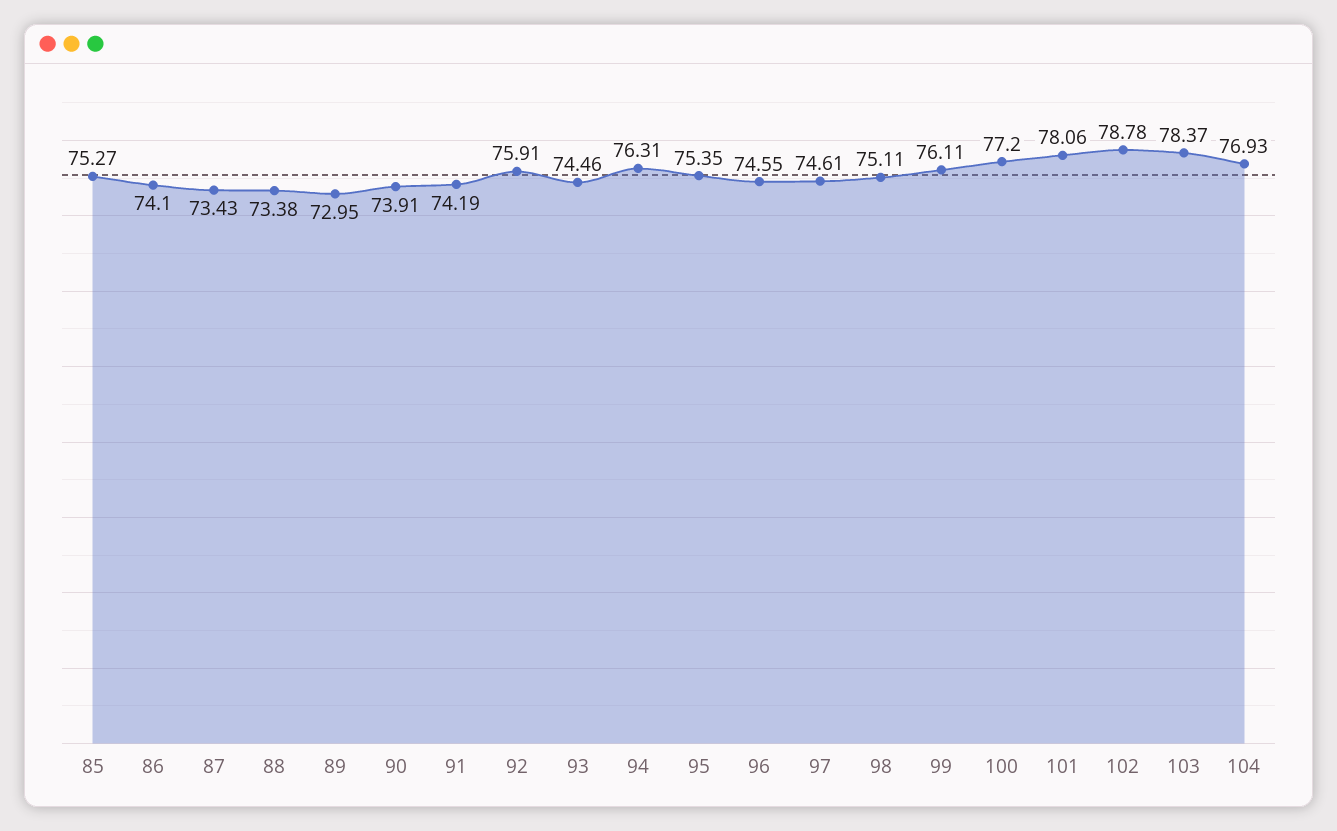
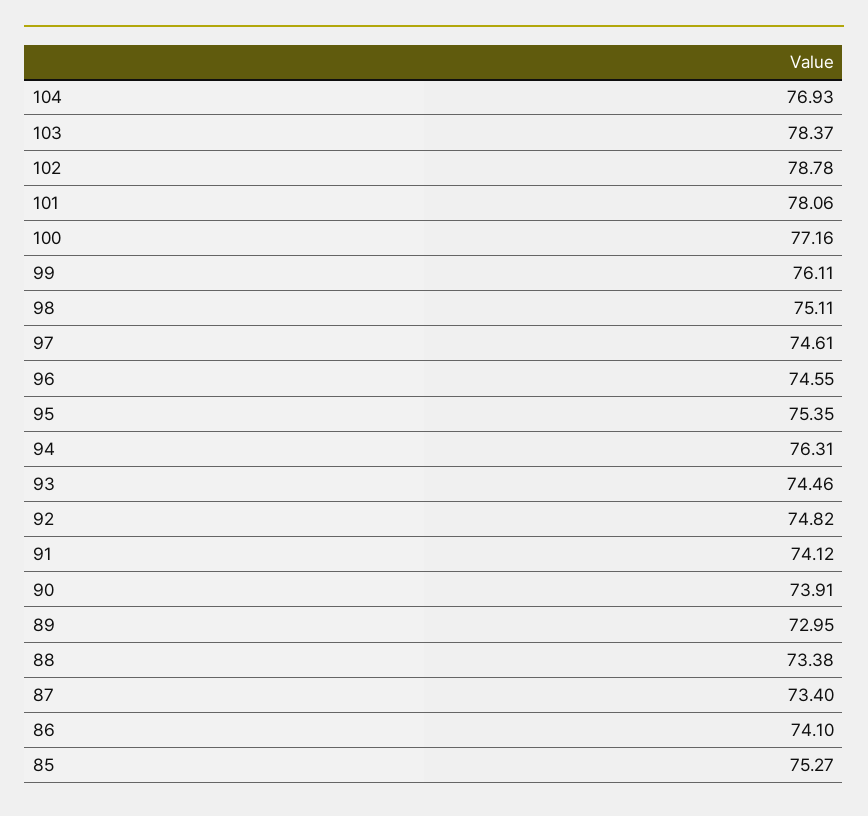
87: 73.43 -> 73.4
91: 74.19 -> 74.12
92: 75.91 -> 74.82
100: 77.2 -> 77.16

